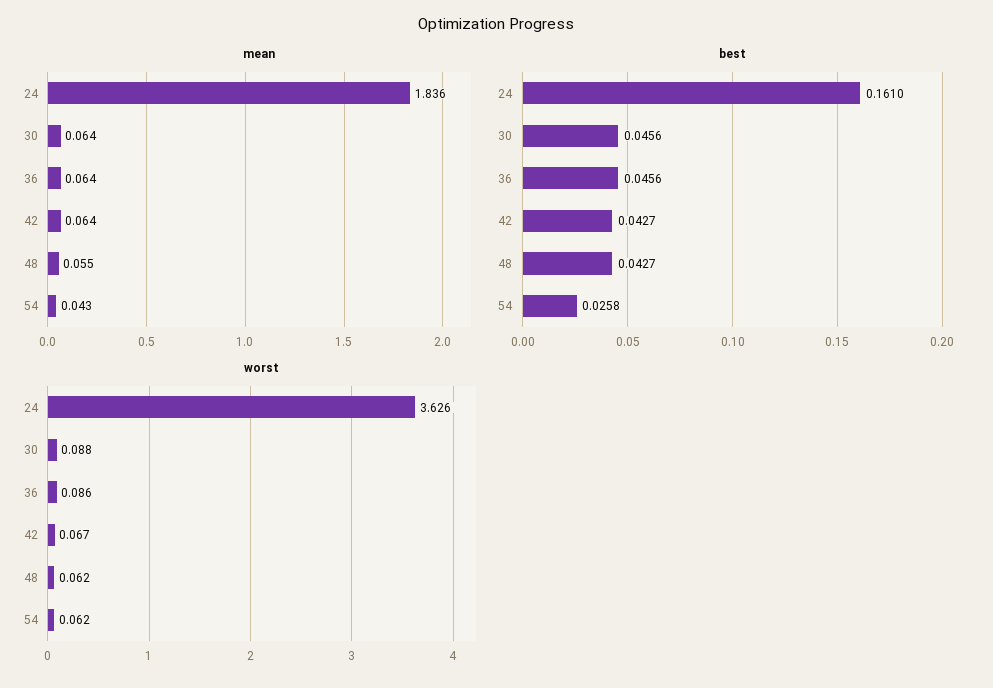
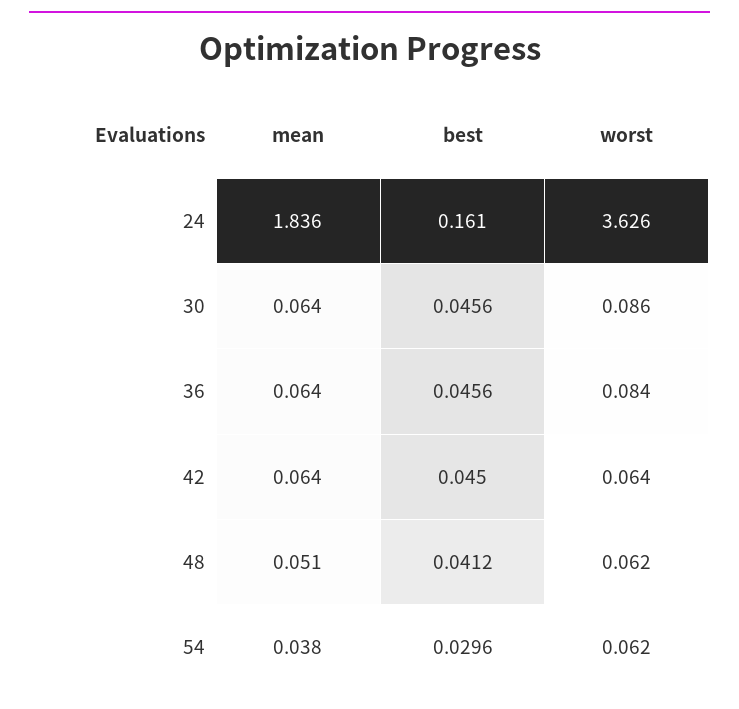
mean, 48: 0.055 -> 0.051
mean, 54: 0.043 -> 0.038
best, 42: 0.0427 -> 0.045
best, 48: 0.0427 -> 0.0412
best, 54: 0.0258 -> 0.0296
worst, 30: 0.088 -> 0.086
worst, 36: 0.086 -> 0.084
worst, 42: 0.067 -> 0.064

